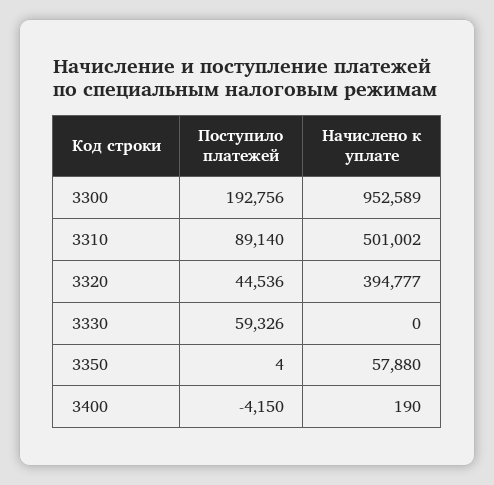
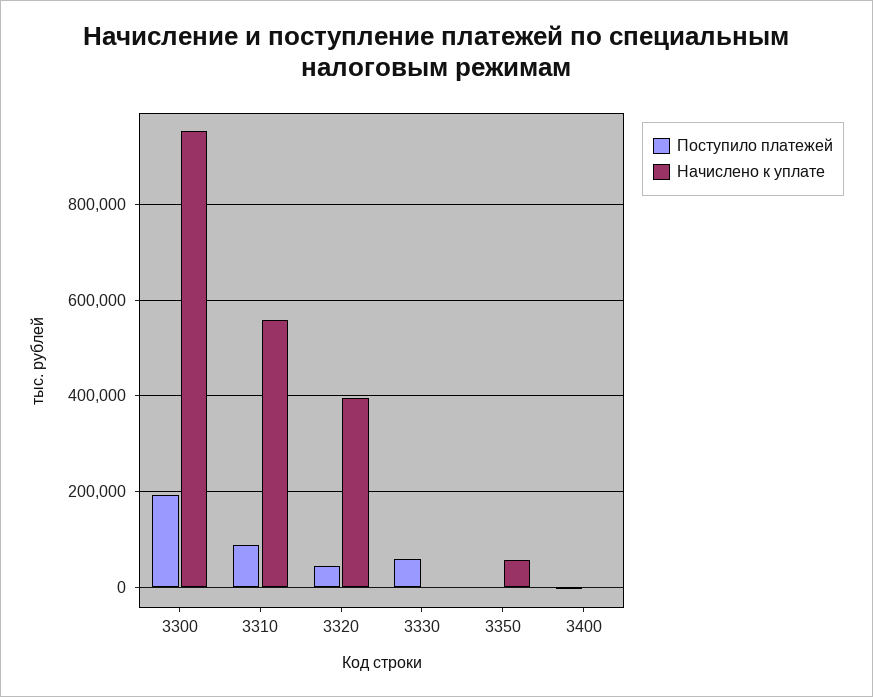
Начислено к уплате, 3310: 501002 -> 560000

